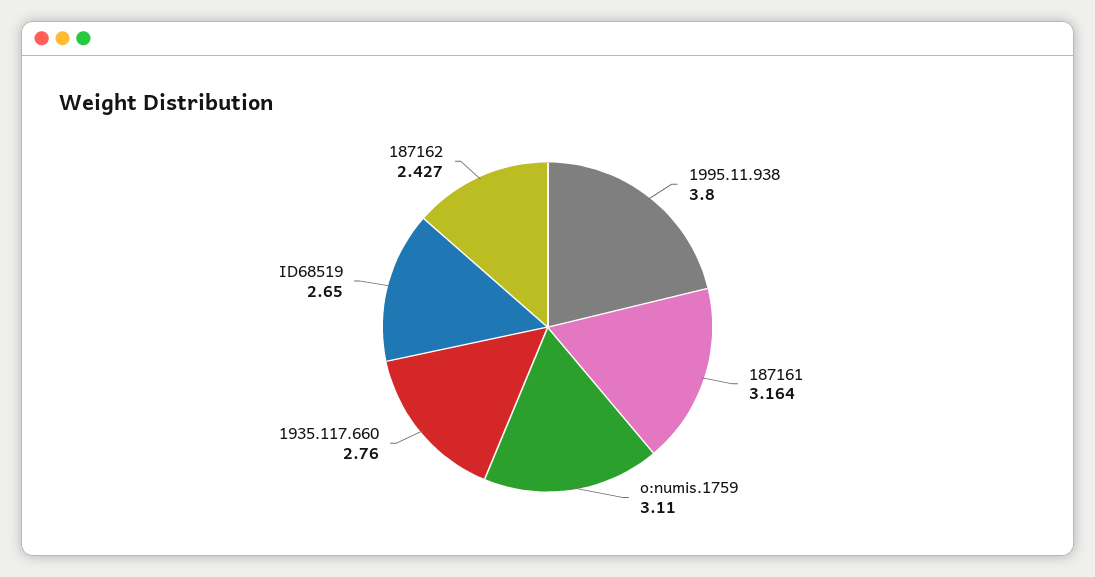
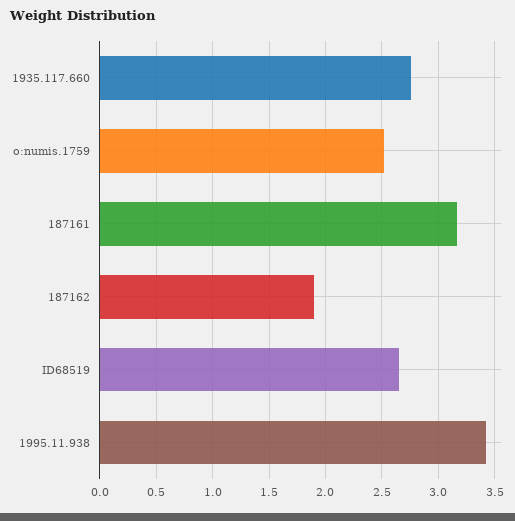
1995.11.938: 3.8 -> 3.4
o:numis.1759: 3.11 -> 2.5
187162: 2.427 -> 1.9

